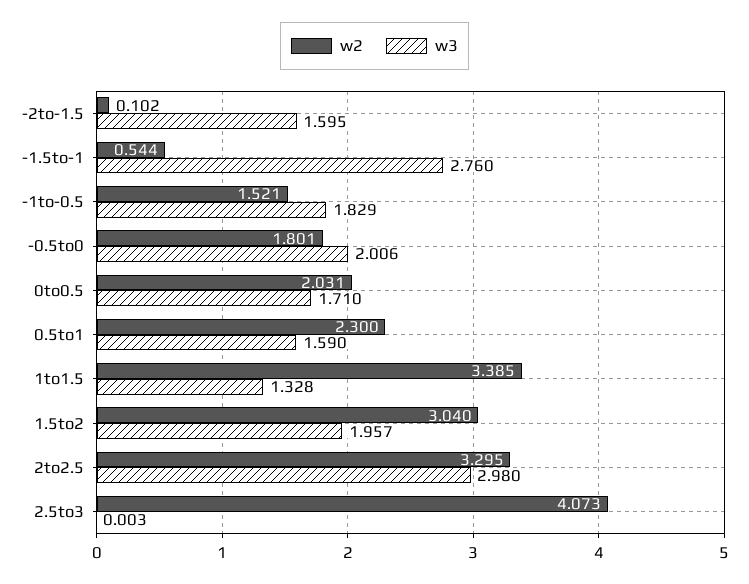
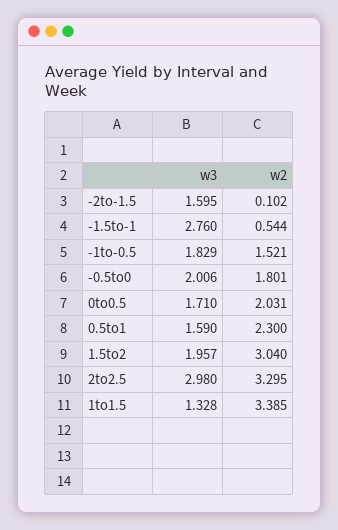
w2, 2.5to3: 4.073 -> none
w3, 2.5to3: 0.003 -> none

